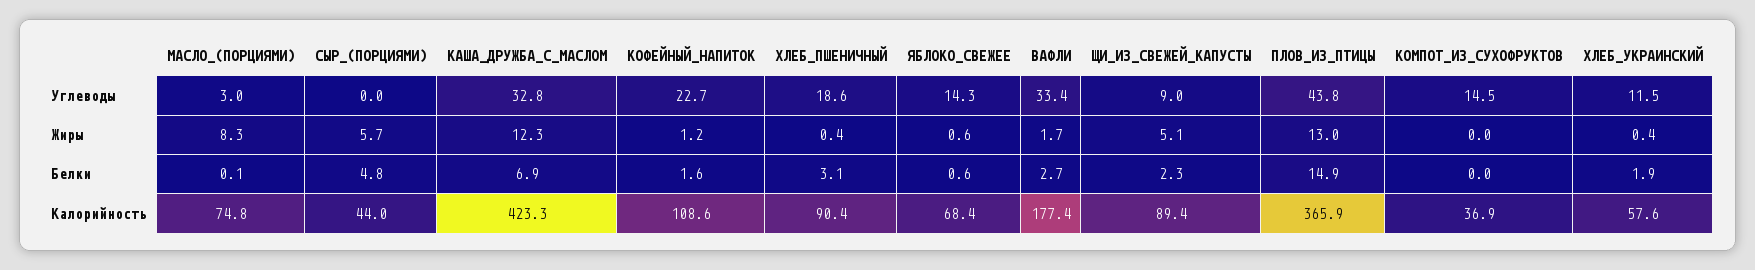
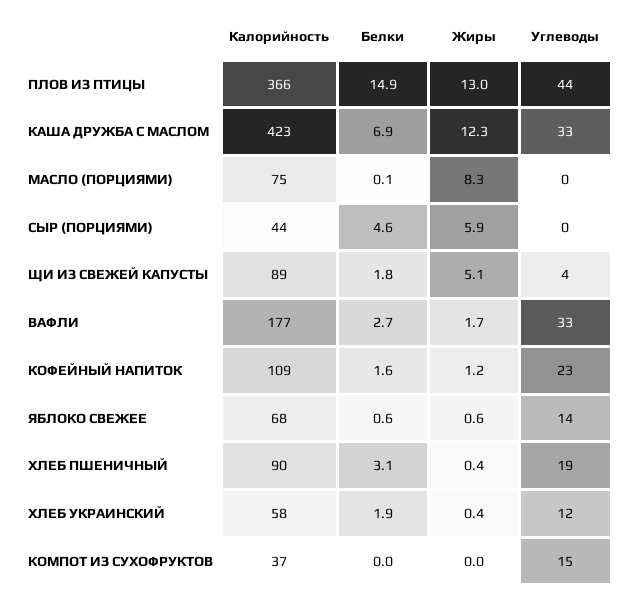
МАСЛО_(ПОРЦИЯМИ), Углеводы: 3 -> 0
ЩИ_ИЗ_СВЕЖЕЙ_КАПУСТЫ, Углеводы: 9 -> 4
СЫР_(ПОРЦИЯМИ), Жиры: 5.7 -> 5.9
СЫР_(ПОРЦИЯМИ), Белки: 4.8 -> 4.6
ЩИ_ИЗ_СВЕЖЕЙ_КАПУСТЫ, Белки: 2.3 -> 1.8

